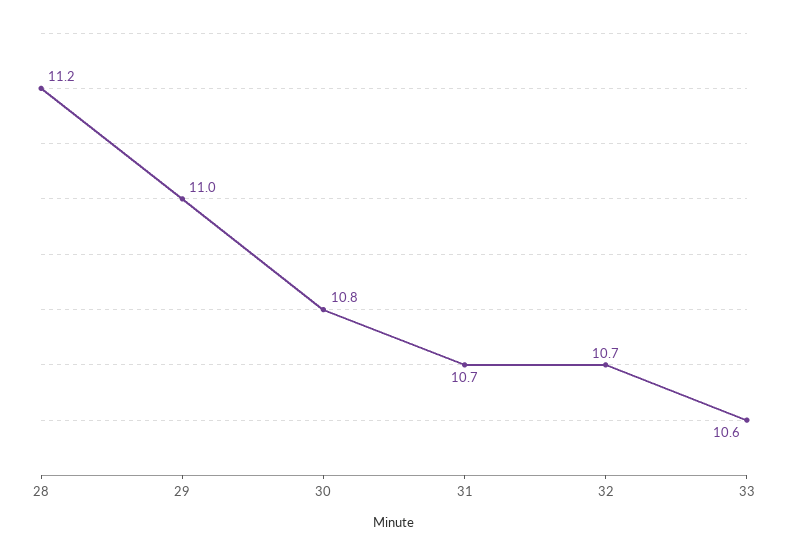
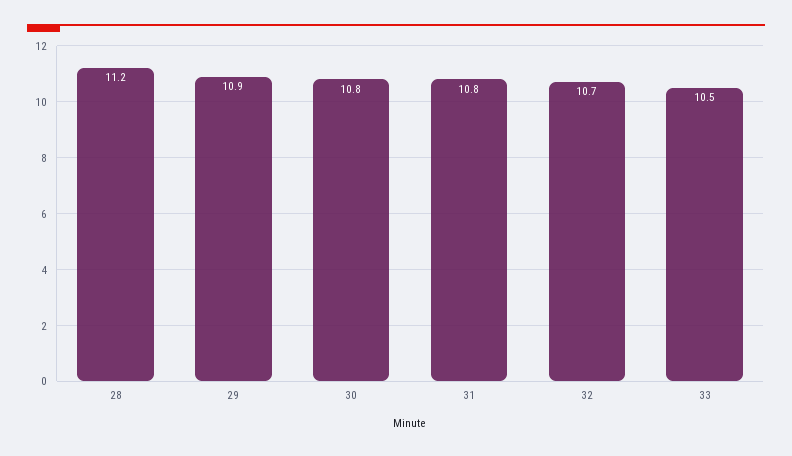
29: 11 -> 10.9
31: 10.7 -> 10.8
33: 10.6 -> 10.5

